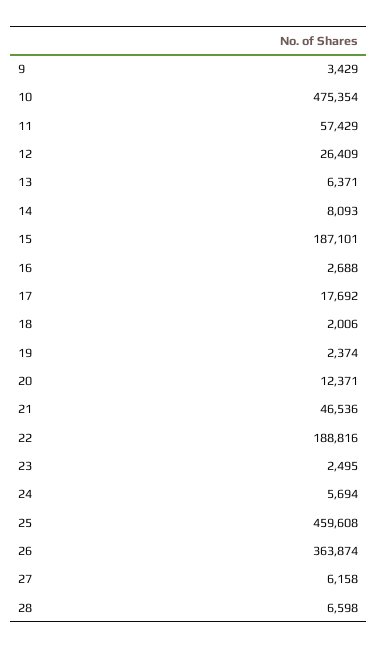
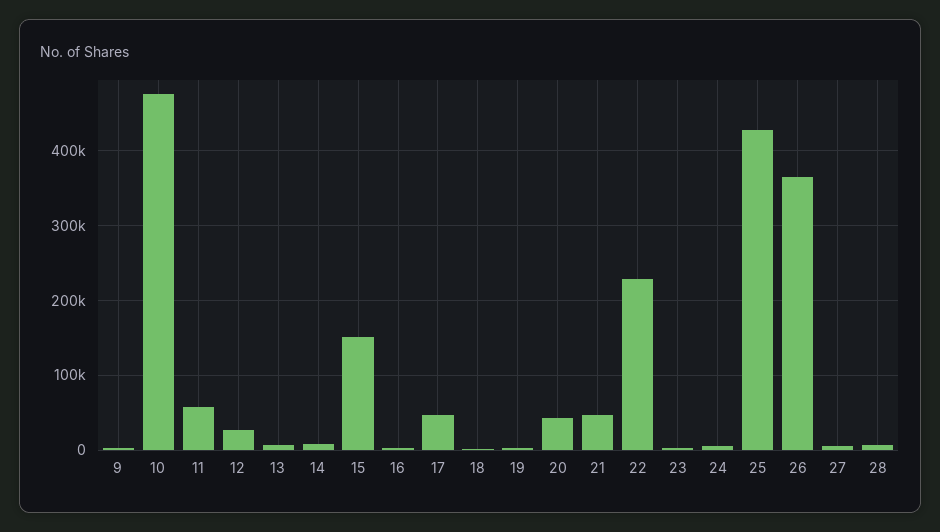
15: 187101 -> 150000
17: 17692 -> 50000
20: 12371 -> 40000
22: 188816 -> 230000
25: 459608 -> 430000

